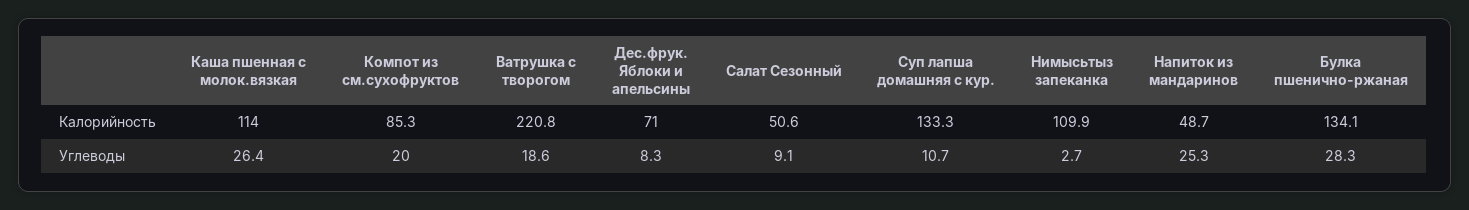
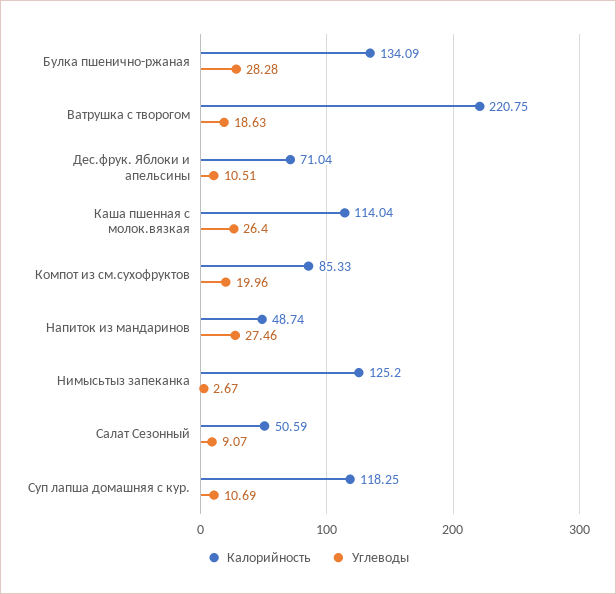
Калорийность, Суп лапша домашняя с кур.: 133.3 -> 118.25
Калорийность, Нимысьтыз запеканка: 109.9 -> 125.2
Углеводы, Дес.фрук. Яблоки и апельсины: 8.3 -> 10.51
Углеводы, Напиток из мандаринов: 25.3 -> 27.46

